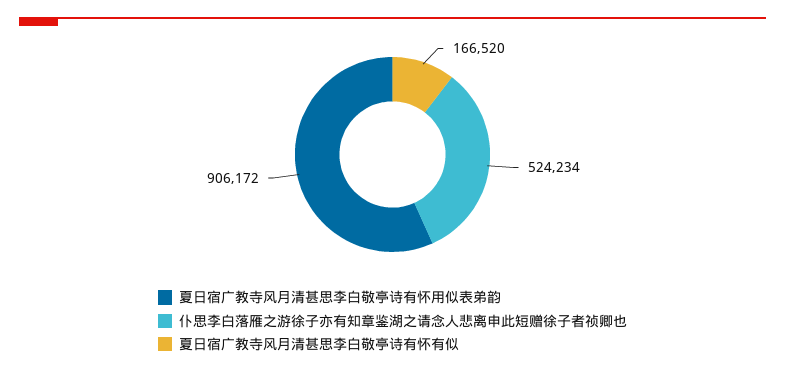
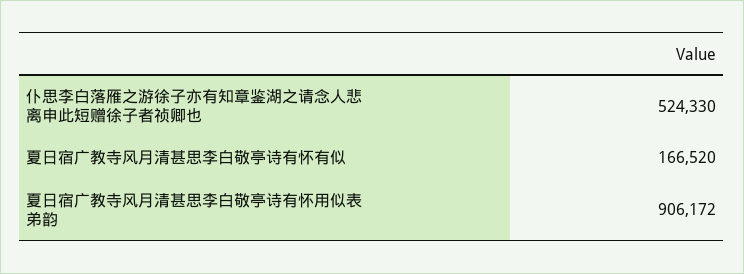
仆思李白落雁之游徐子亦有知章鉴湖之请念人悲离申此短赠徐子者祯卿也: 524234 -> 524330

